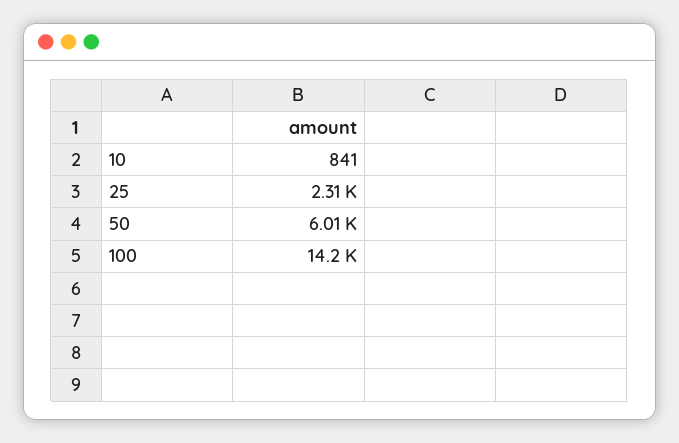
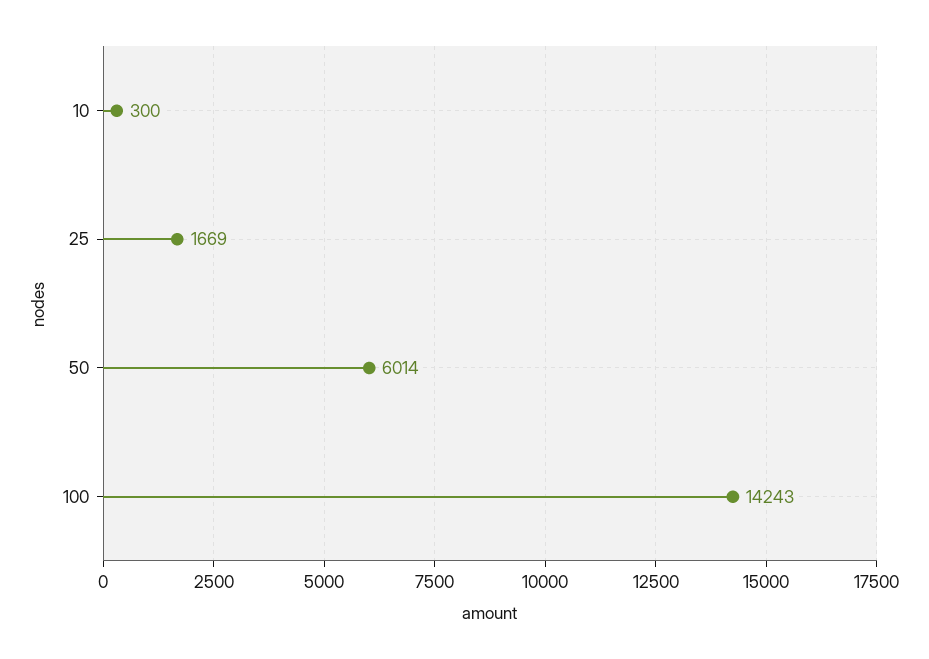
10: 841 -> 300
25: 2310 -> 1669

